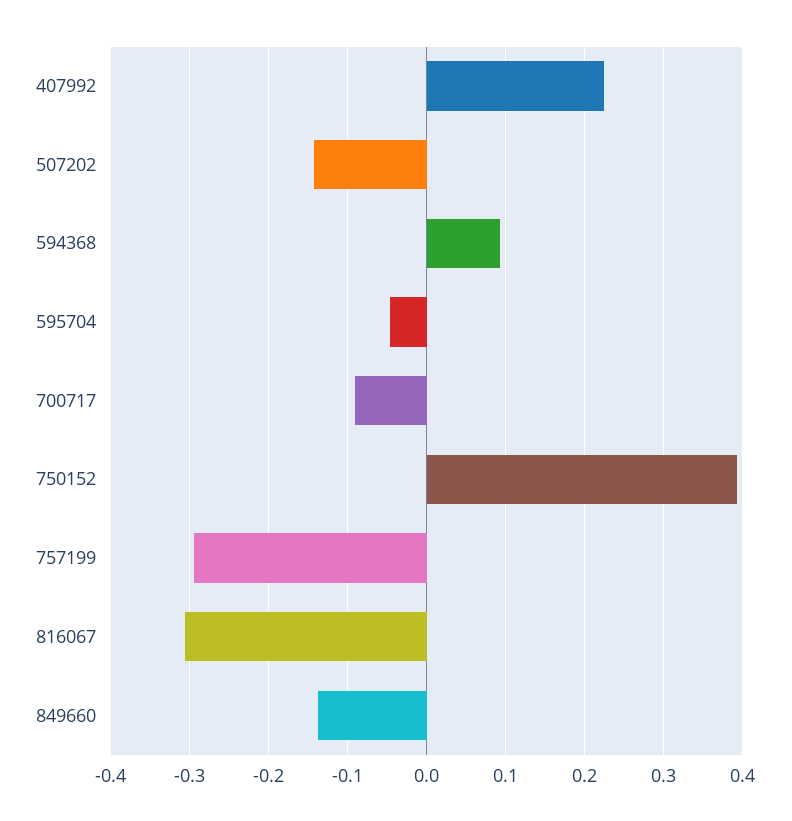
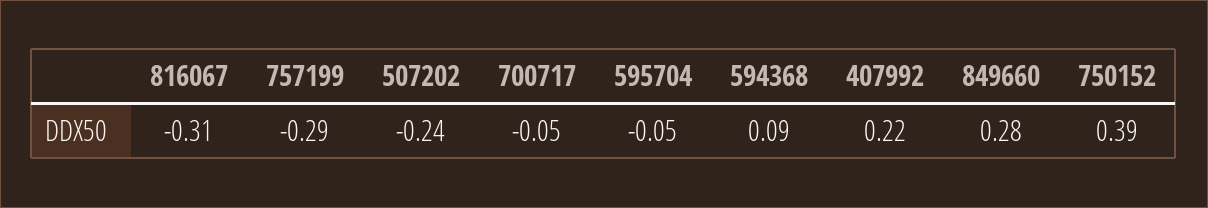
507202: -0.14 -> -0.24
700717: -0.09 -> -0.05
849660: -0.14 -> 0.28

